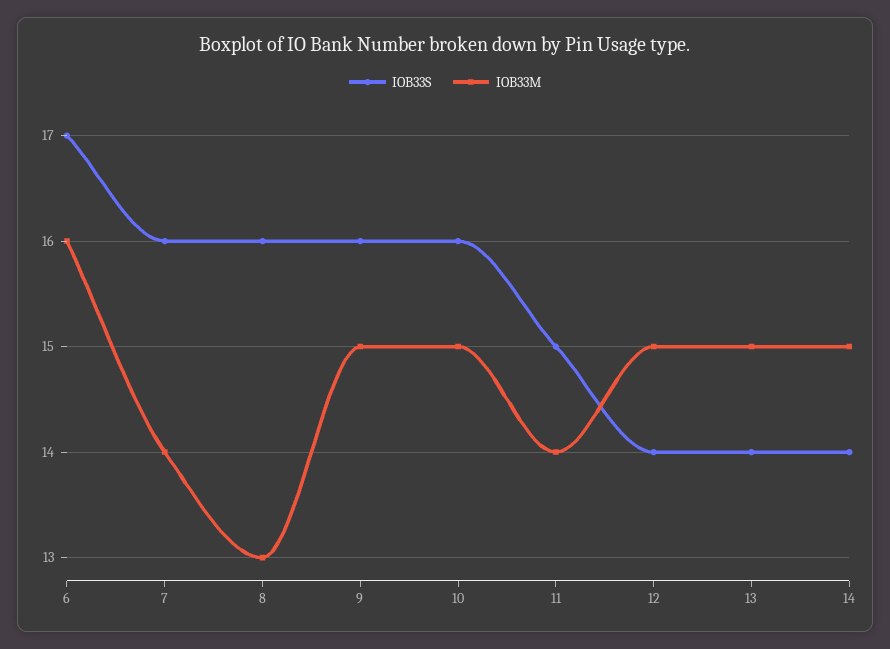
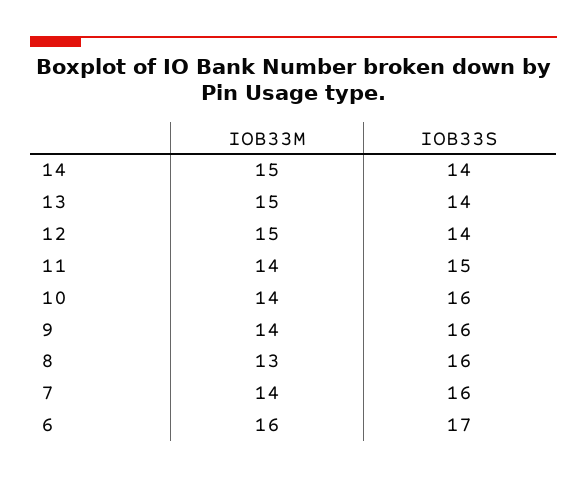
IOB33M, 9: 15 -> 14
IOB33M, 10: 15 -> 14

